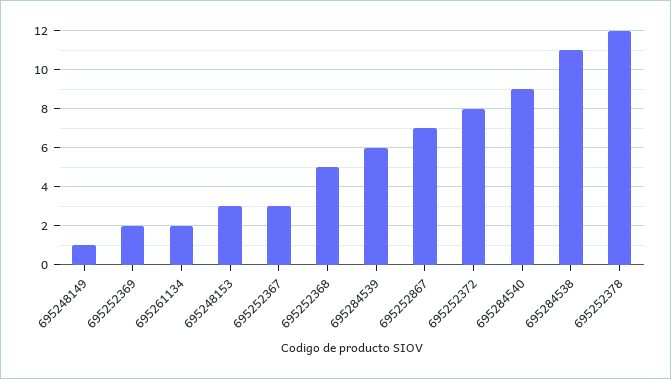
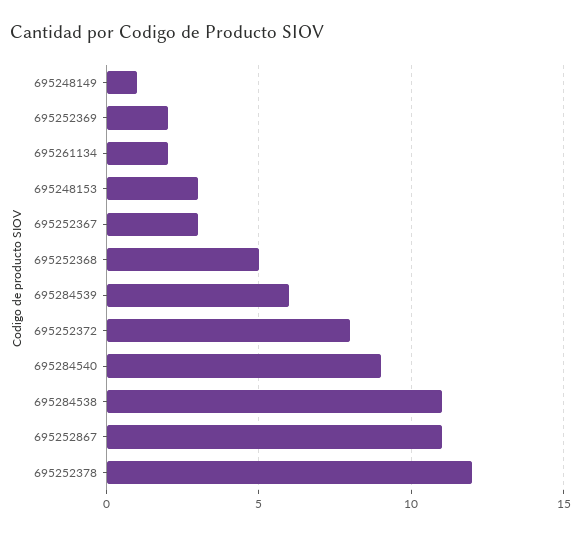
695252867: 7 -> 11

